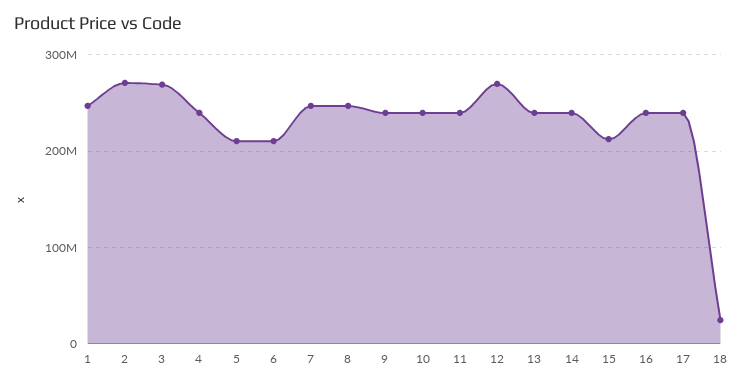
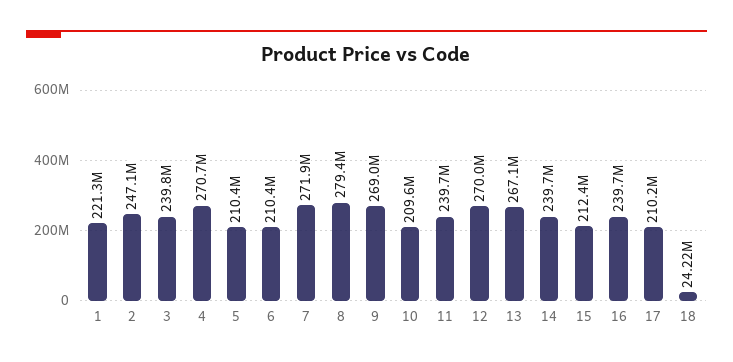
1: 250000000 -> 221300000
2: 270000000 -> 247100000
3: 270000000 -> 239800000
4: 240000000 -> 270700000
7: 250000000 -> 271900000
8: 250000000 -> 279400000
9: 240000000 -> 269000000
10: 240000000 -> 209600000
13: 240000000 -> 267100000
17: 240000000 -> 210200000

